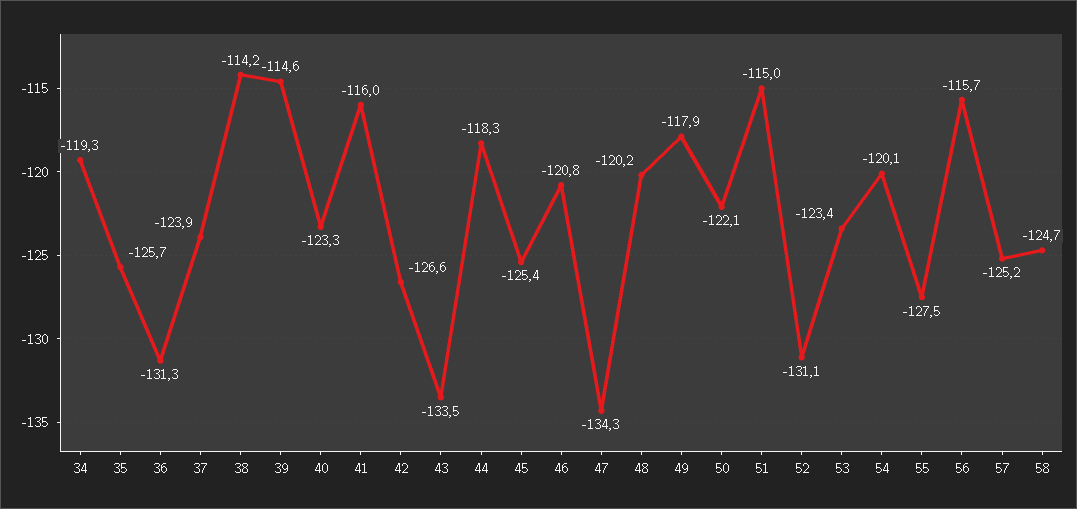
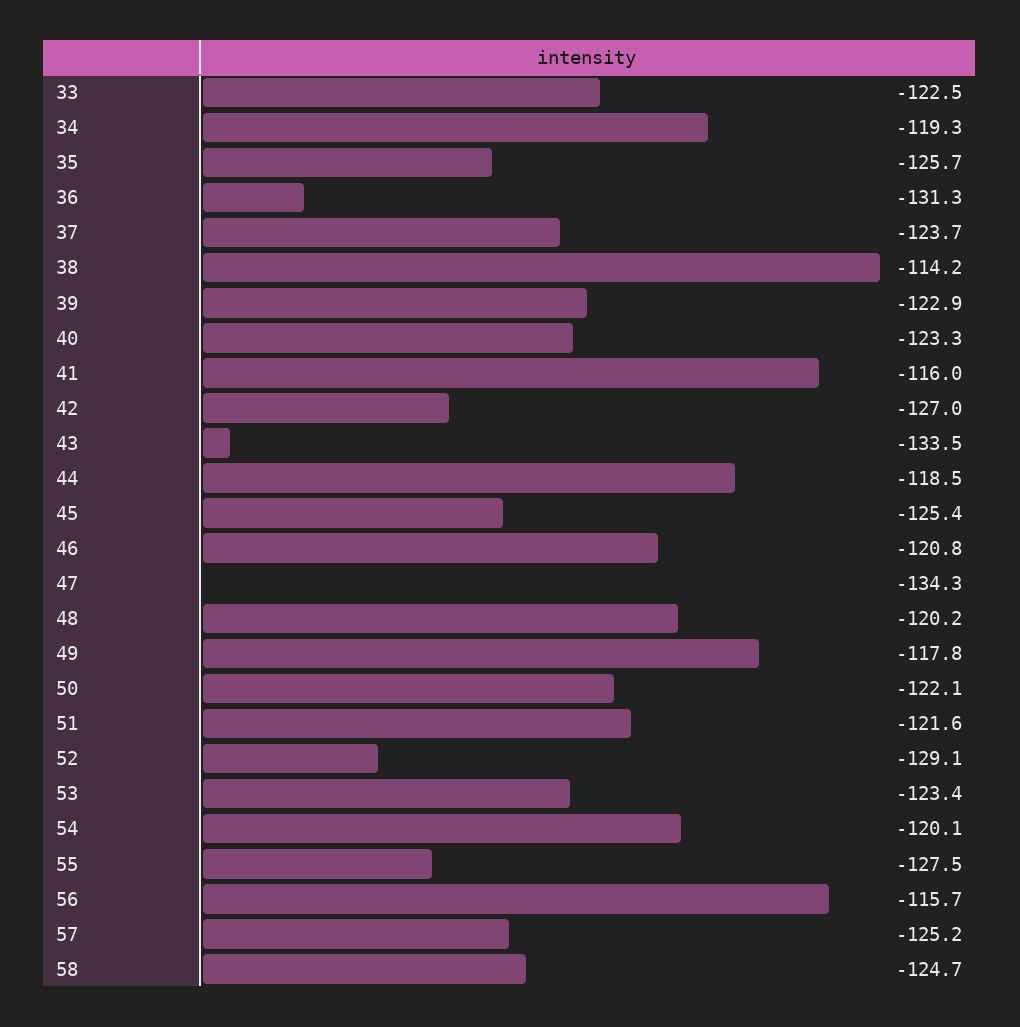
37: -123.9 -> -123.7
39: -114.6 -> -122.9
42: -126.6 -> -127
44: -118.3 -> -118.5
49: -117.9 -> -117.8
51: -115 -> -121.6
52: -131.1 -> -129.1
33: none -> -122.5

